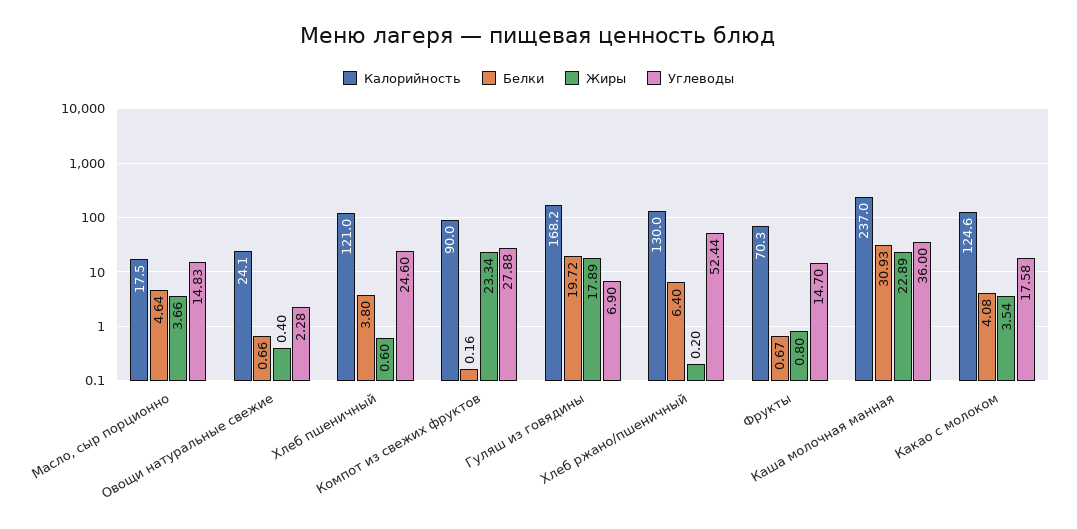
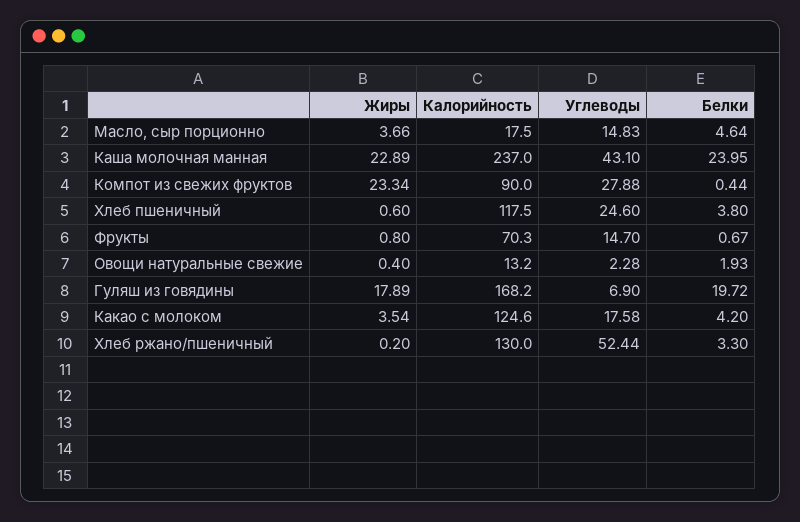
Калорийность, Овощи натуральные свежие: 24.1 -> 13.2
Белки, Овощи натуральные свежие: 0.66 -> 1.93
Калорийность, Хлеб пшеничный: 121 -> 117.5
Белки, Компот из свежих фруктов: 0.16 -> 0.44
Белки, Хлеб ржано/пшеничный: 6.4 -> 3.3
Белки, Каша молочная манная: 30.93 -> 23.95
Углеводы, Каша молочная манная: 36 -> 43.1
Белки, Какао с молоком: 4.08 -> 4.2

